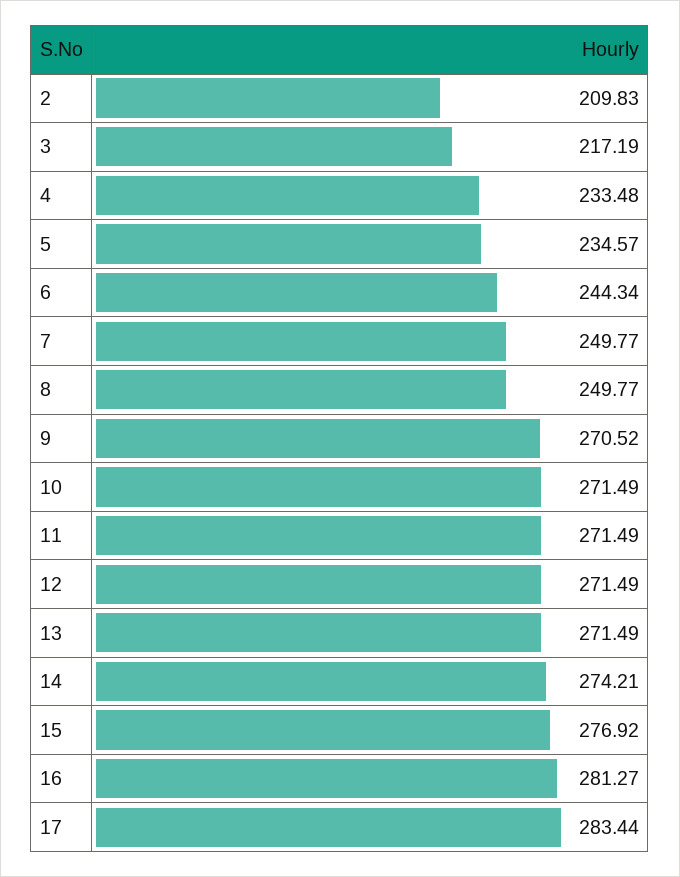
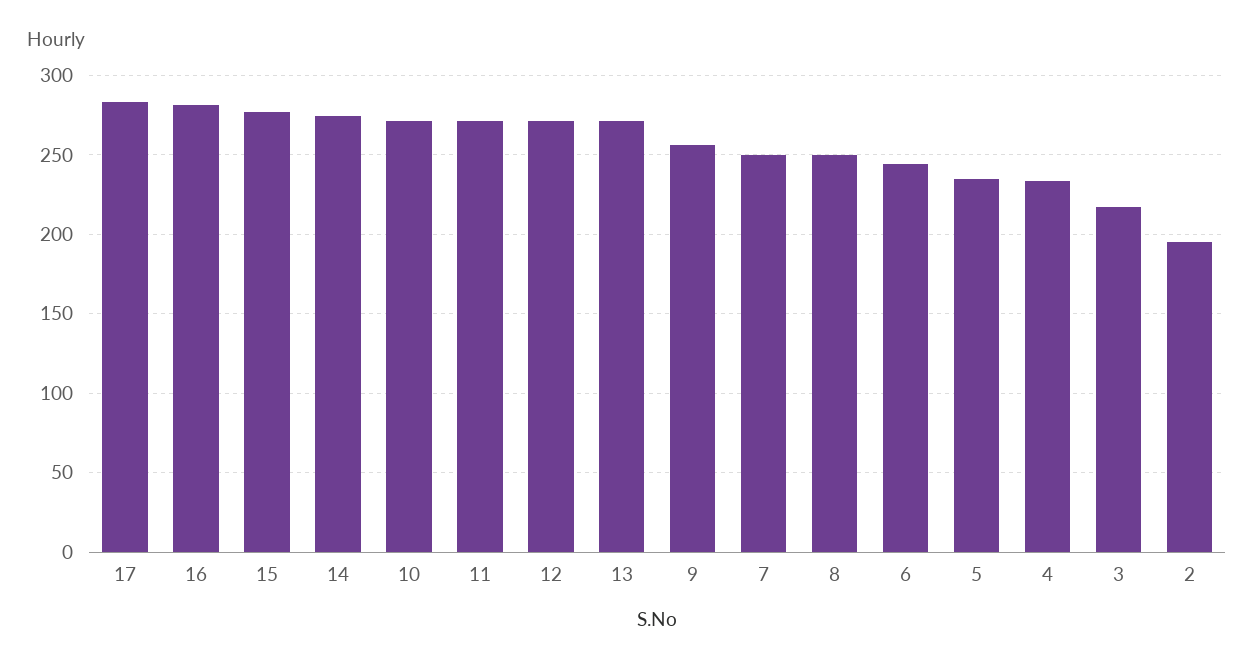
2: 209.83 -> 195
9: 270.52 -> 255

